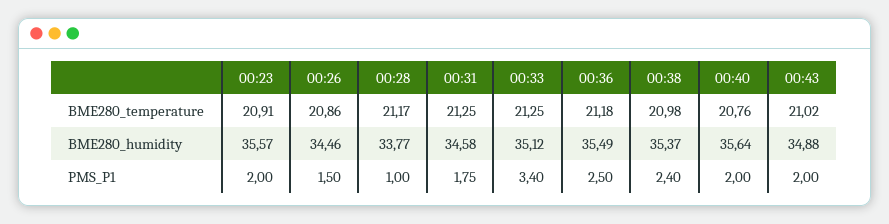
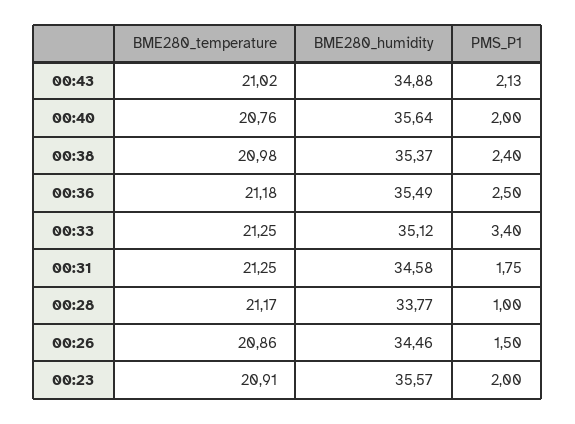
00:43, PMS_P1: 2 -> 2.13

